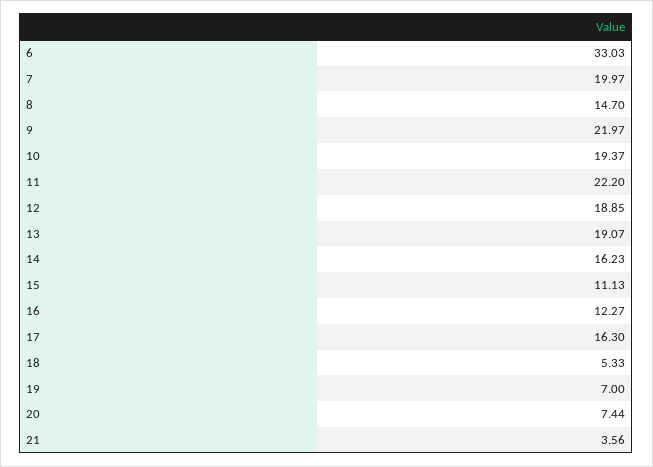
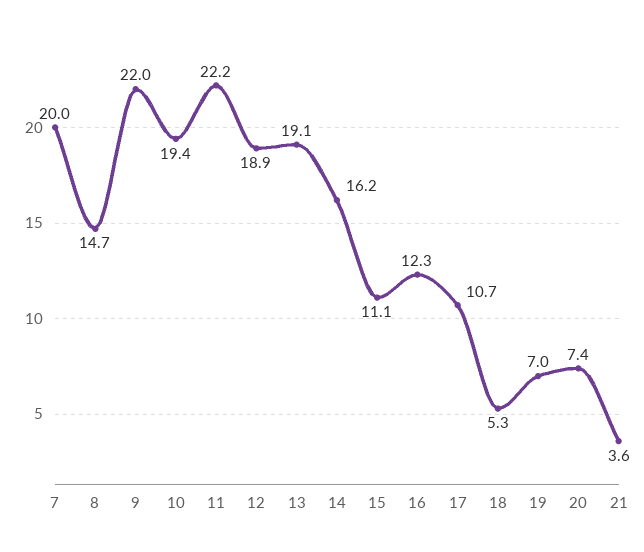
6: 33.03 -> none
17: 16.3 -> 10.7

